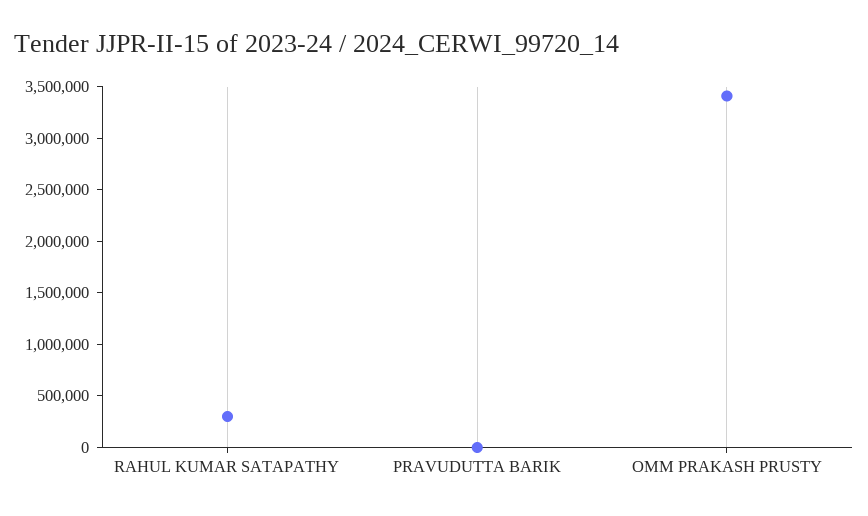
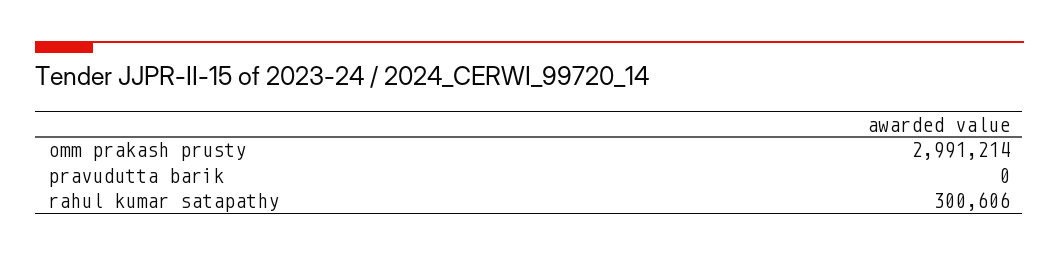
OMM PRAKASH PRUSTY: 3400000 -> 2991214

